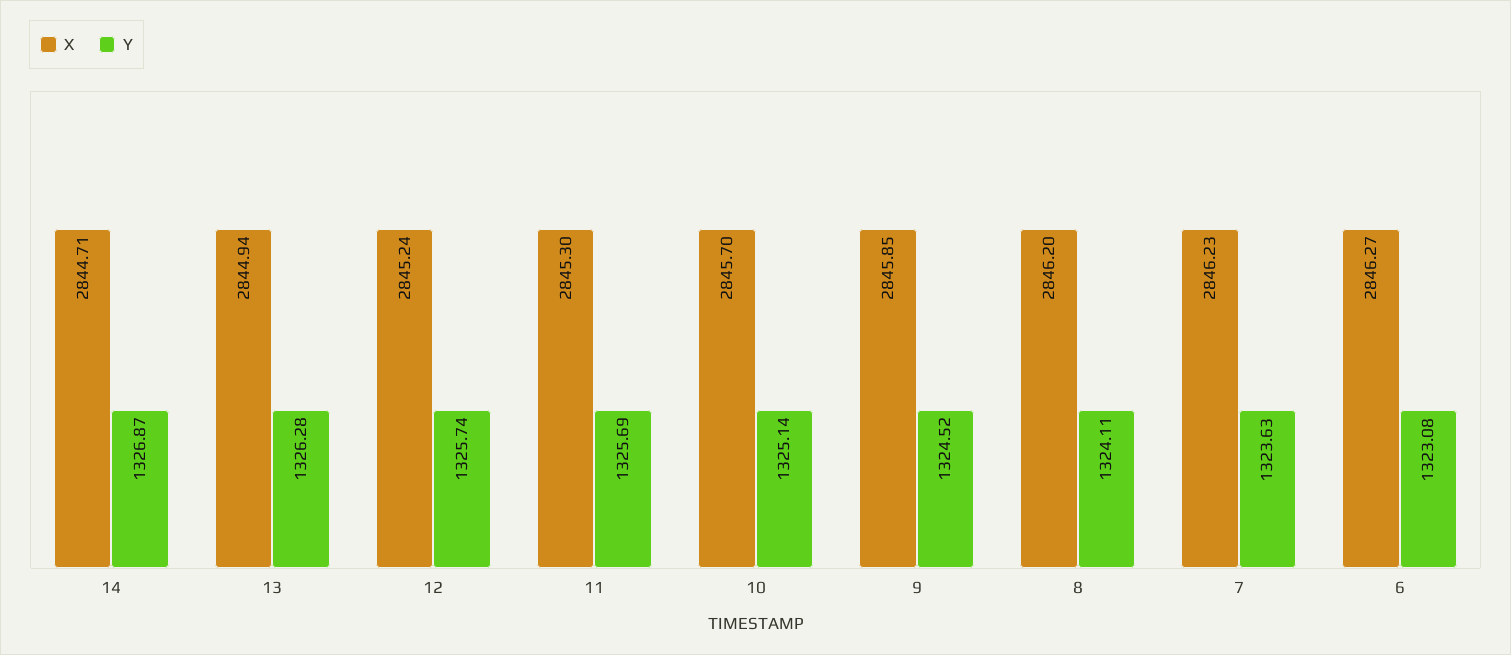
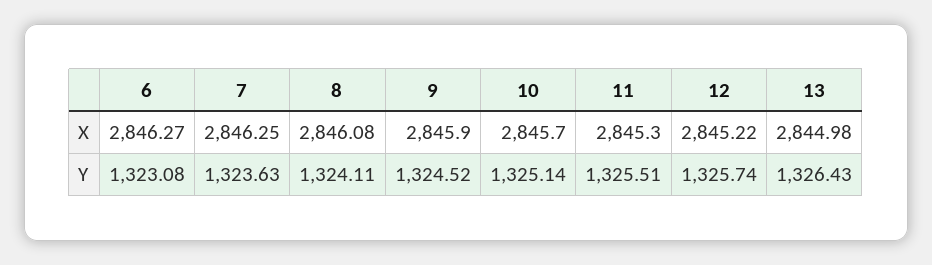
X, 14: 2844.71 -> none
Y, 14: 1326.87 -> none
X, 13: 2844.94 -> 2844.98
Y, 13: 1326.28 -> 1326.43
X, 12: 2845.24 -> 2845.22
Y, 11: 1325.69 -> 1325.51
X, 9: 2845.85 -> 2845.9
X, 8: 2846.2 -> 2846.08
X, 7: 2846.23 -> 2846.25

